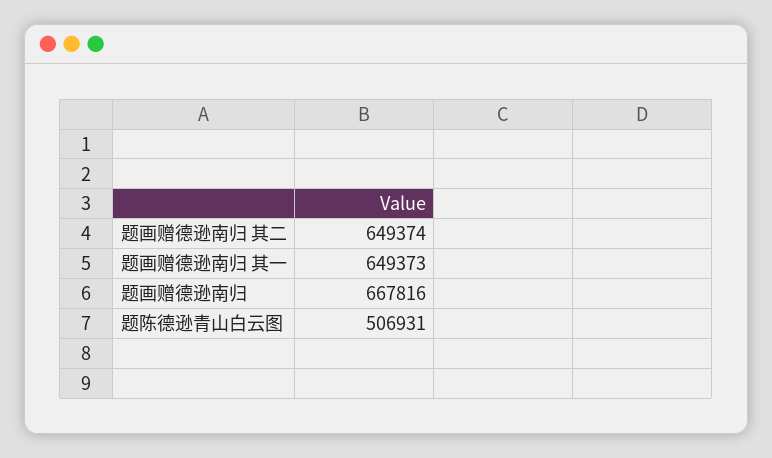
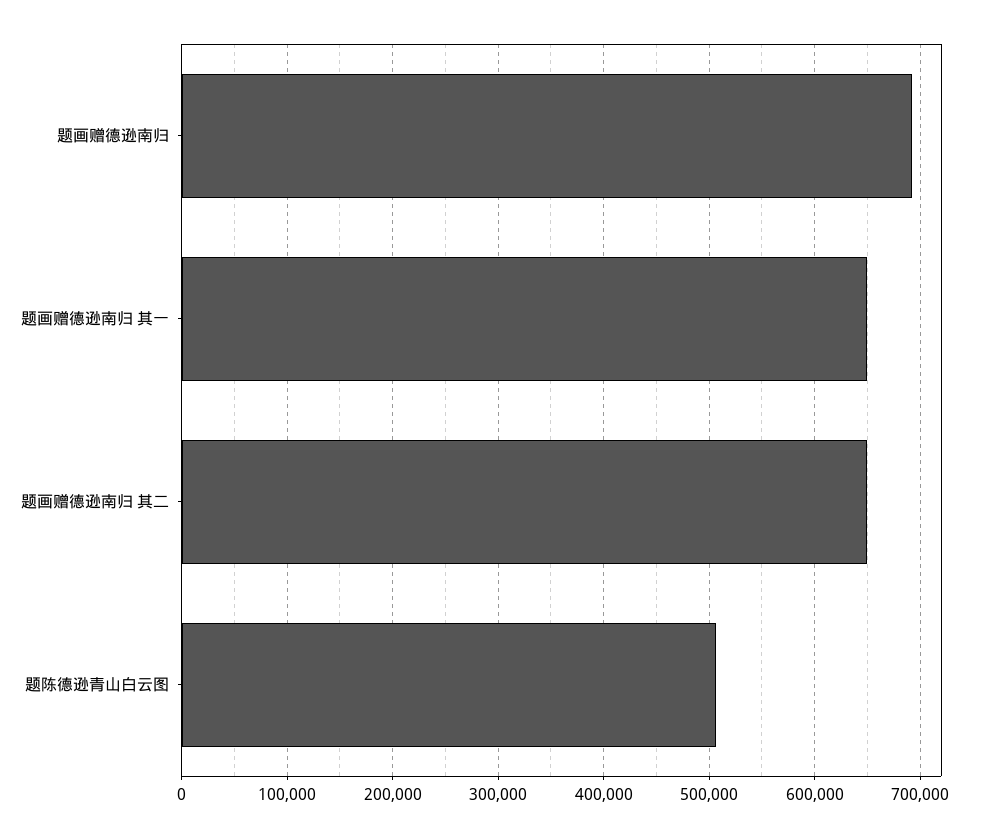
题画赠德逊南归: 667816 -> 690000

